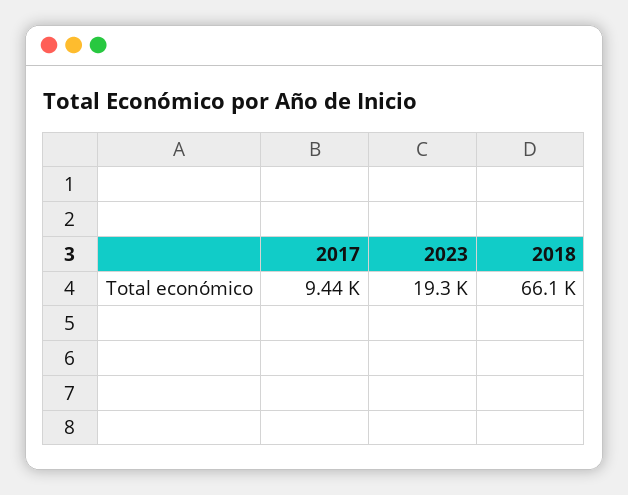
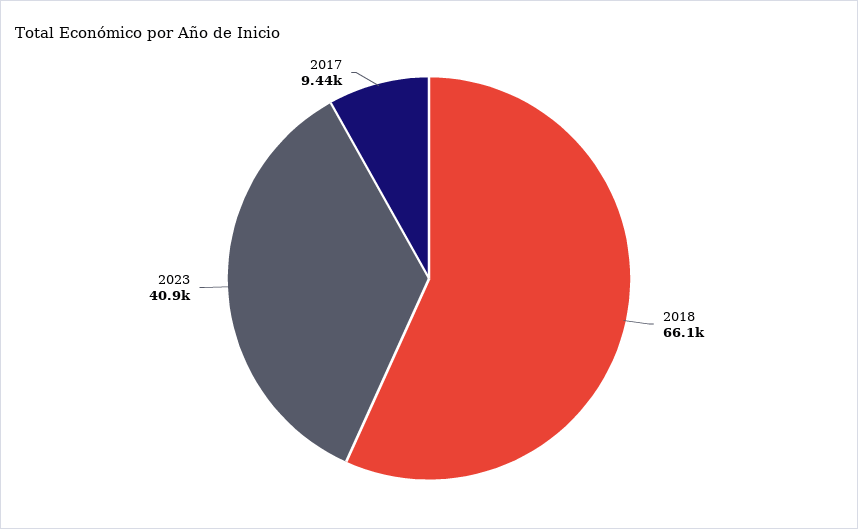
2023: 19300 -> 40900

